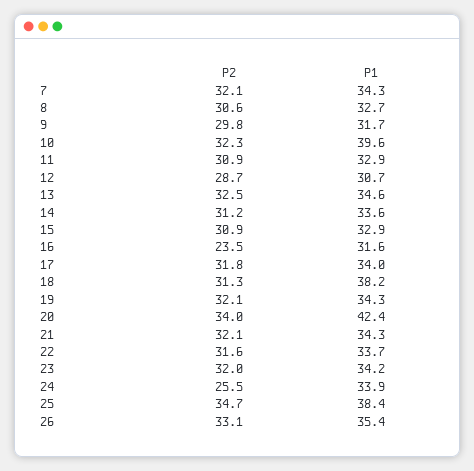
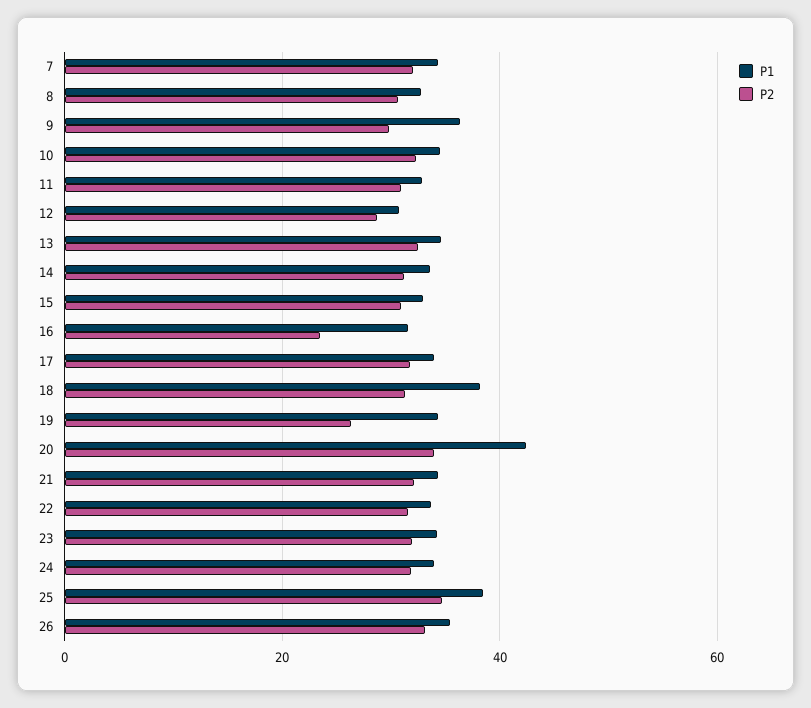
P1, 9: 31.7 -> 36
P1, 10: 39.6 -> 34
P2, 19: 32.1 -> 26
P2, 24: 25.5 -> 32

